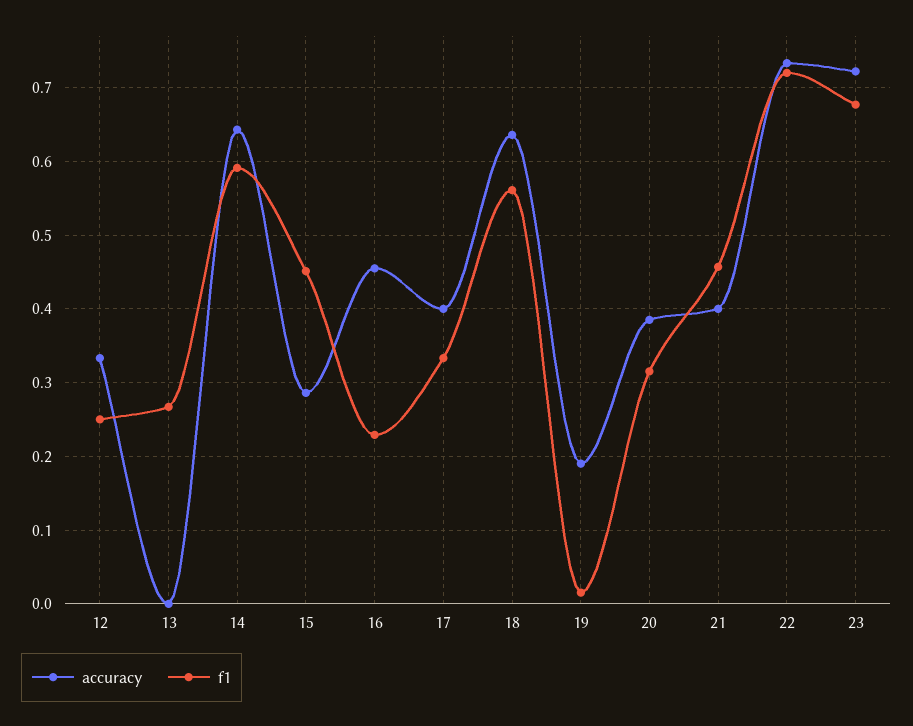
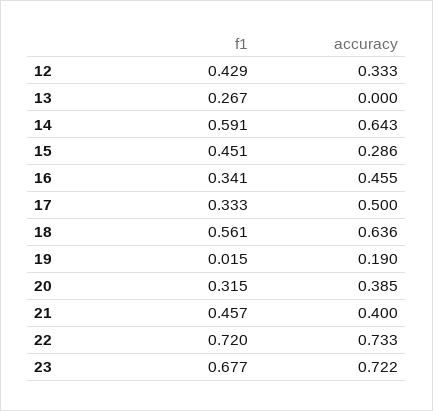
f1, 12: 0.25 -> 0.429
f1, 16: 0.23 -> 0.341
accuracy, 17: 0.4 -> 0.5

